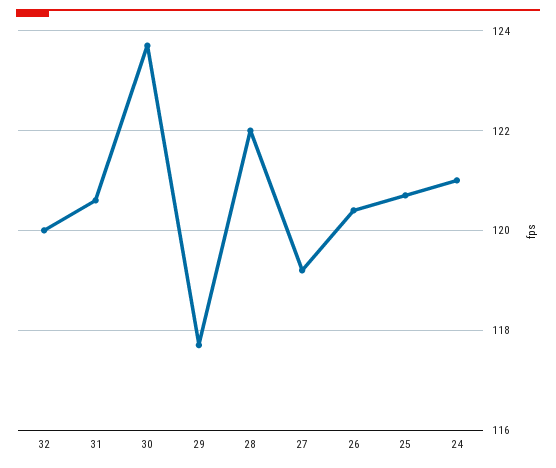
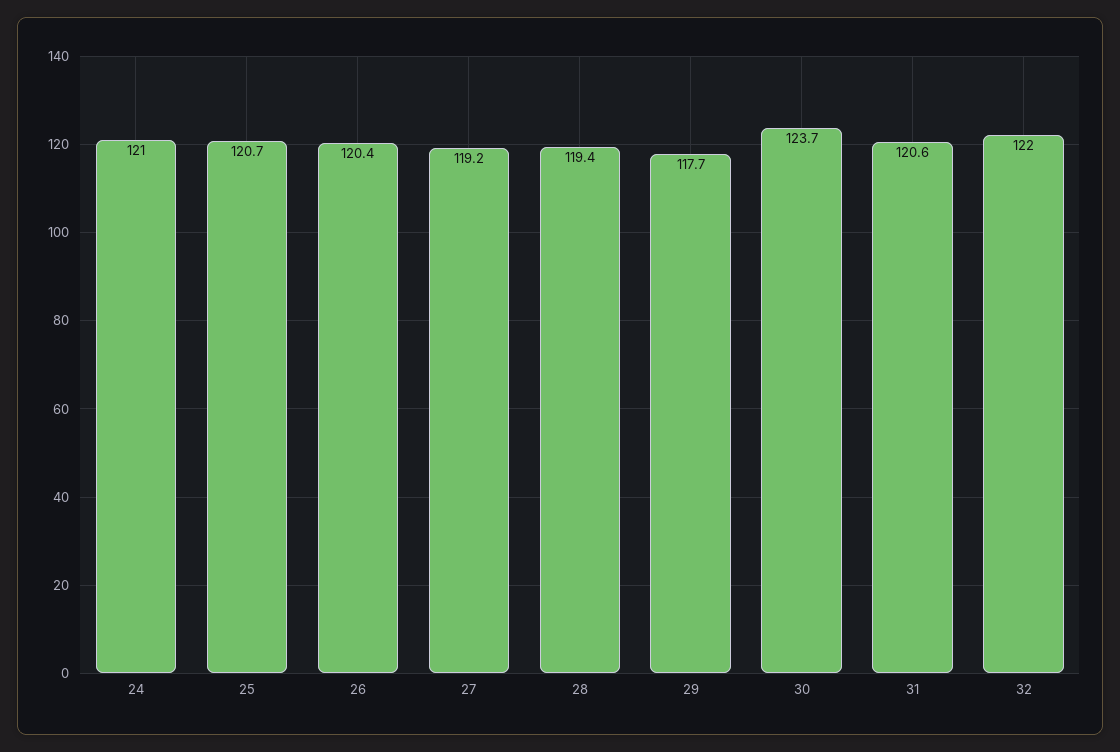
32: 120 -> 122
28: 122 -> 119.4

